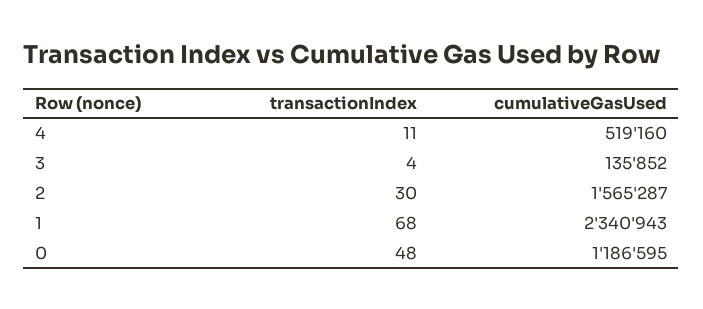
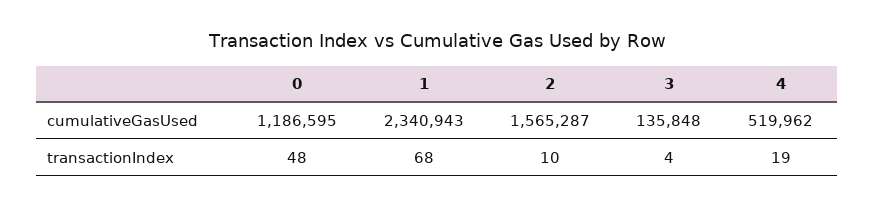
transactionIndex, 4: 11 -> 19
cumulativeGasUsed, 4: 519160 -> 519962
cumulativeGasUsed, 3: 135852 -> 135848
transactionIndex, 2: 30 -> 10

